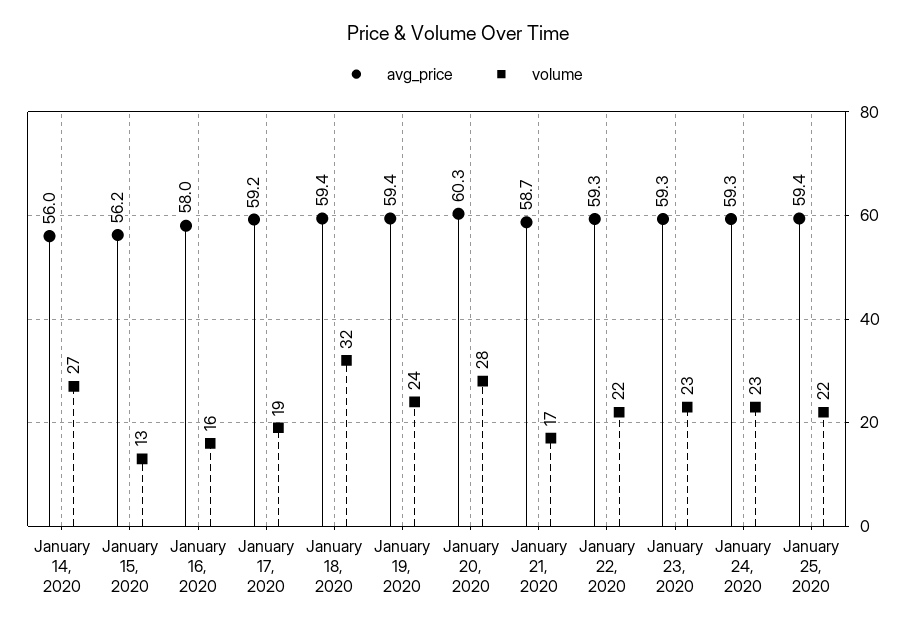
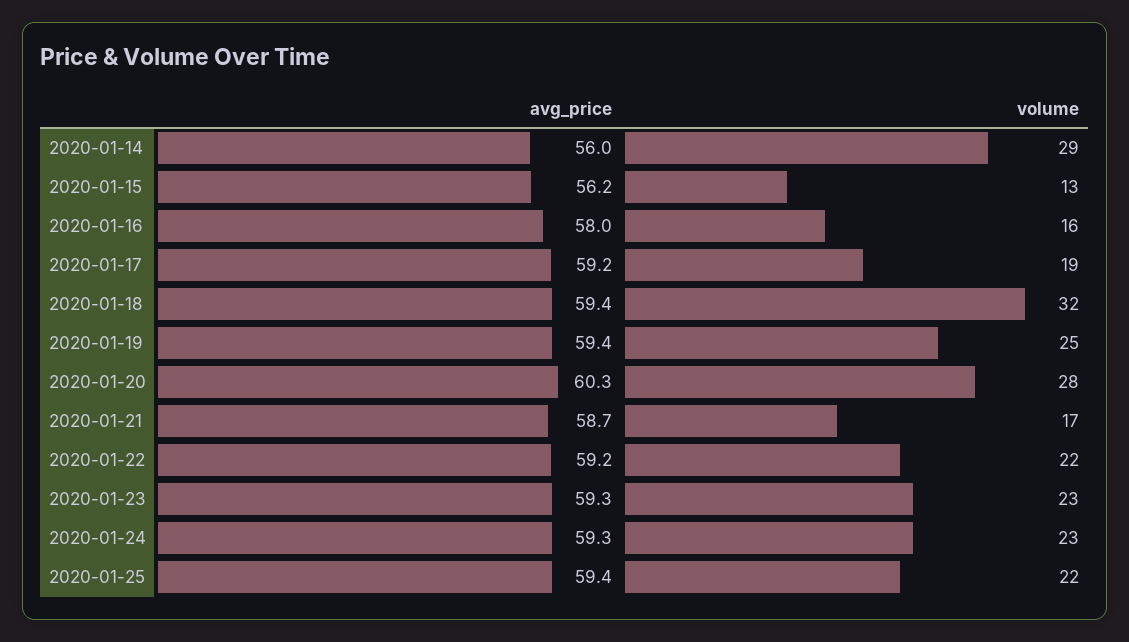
volume, January 14, 2020: 27 -> 29
volume, January 19, 2020: 24 -> 25
avg_price, January 22, 2020: 59.3 -> 59.2

